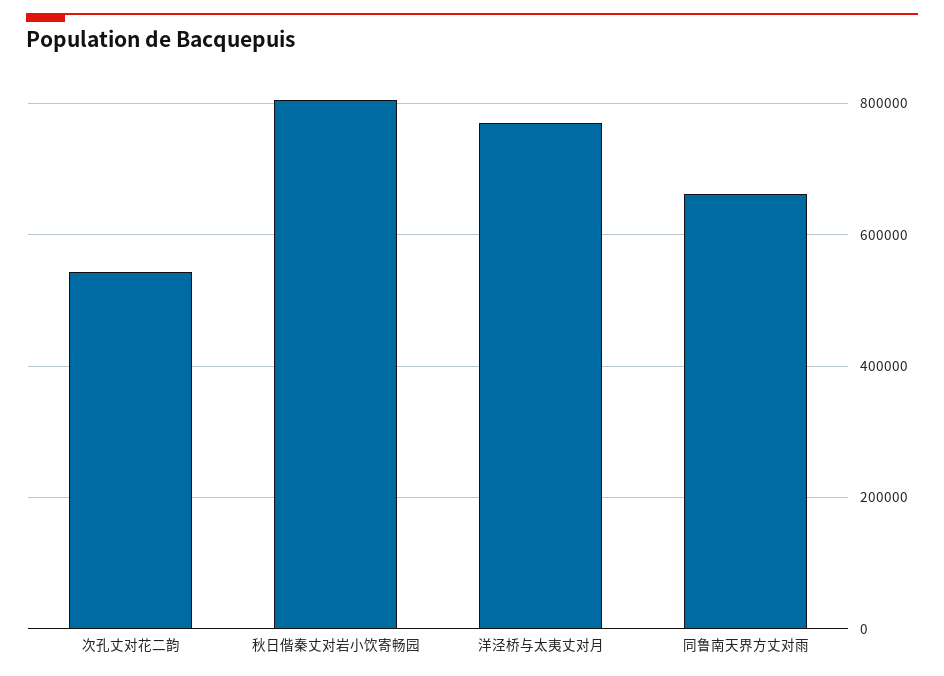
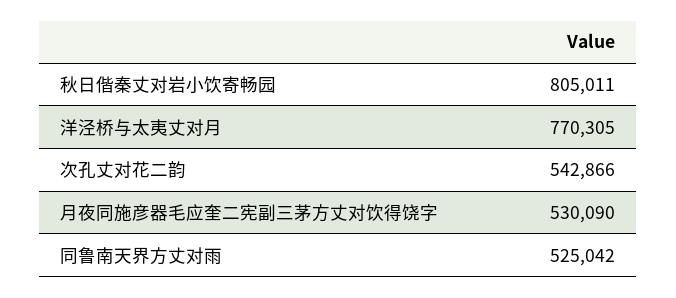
同鲁南天界方丈对雨: 660000 -> 525042
月夜同施彦器毛应奎二宪副三茅方丈对饮得饶字: none -> 530090

